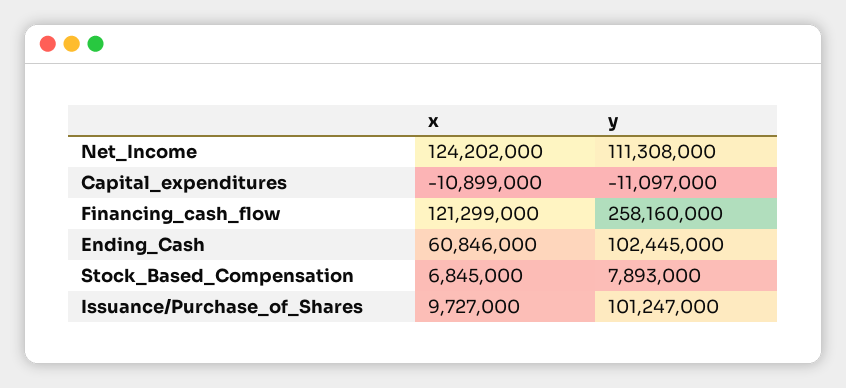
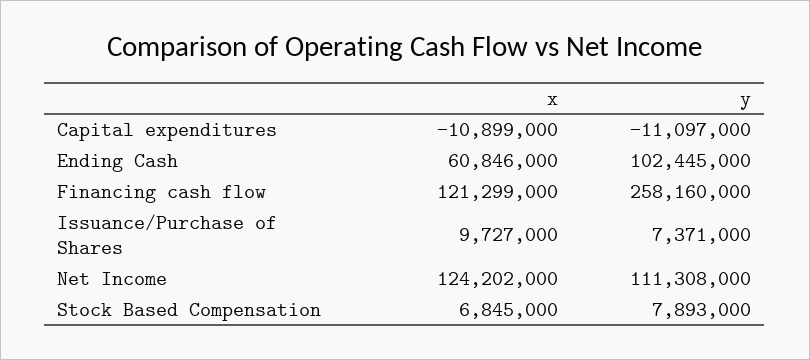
y, Issuance/Purchase_of_Shares: 101247000 -> 7371000

